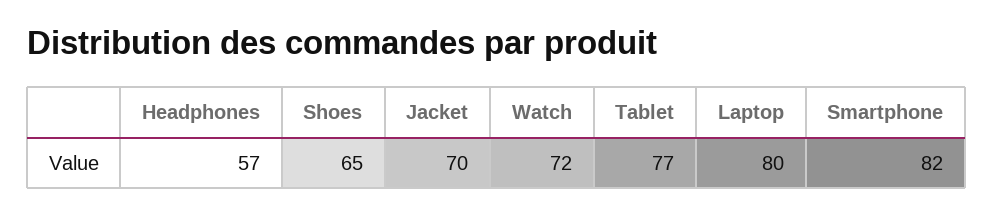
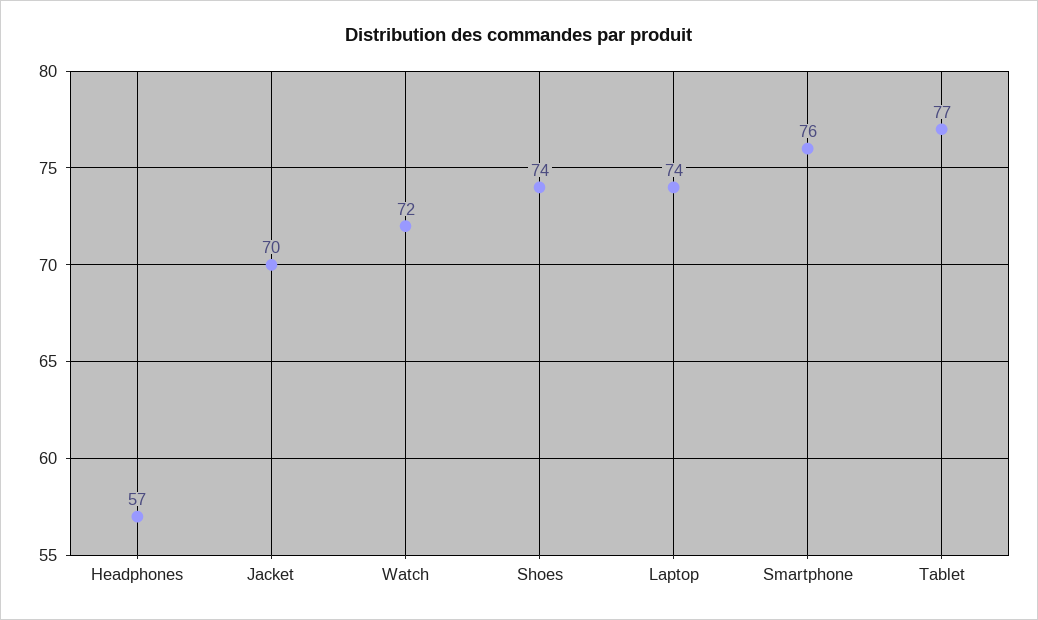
Shoes: 65 -> 74
Laptop: 80 -> 74
Smartphone: 82 -> 76

